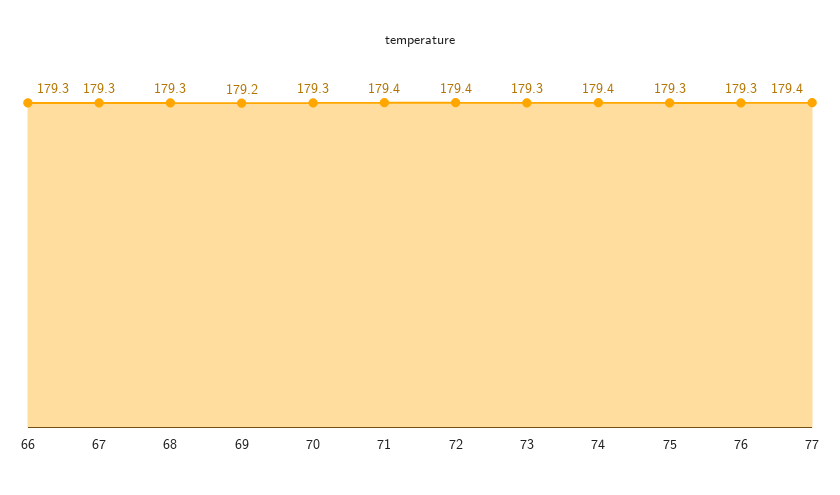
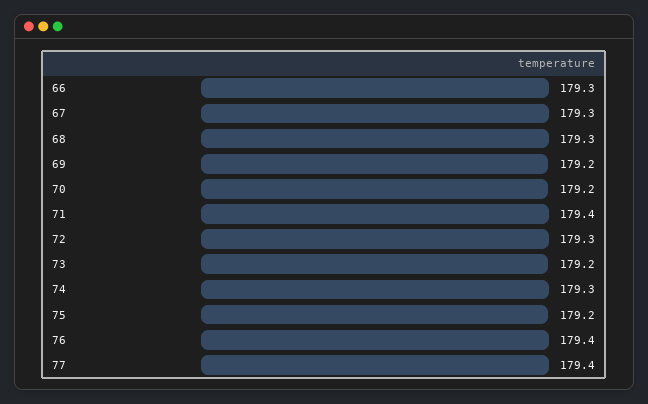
70: 179.3 -> 179.2
72: 179.4 -> 179.3
73: 179.3 -> 179.2
74: 179.4 -> 179.3
75: 179.3 -> 179.2
76: 179.3 -> 179.4

